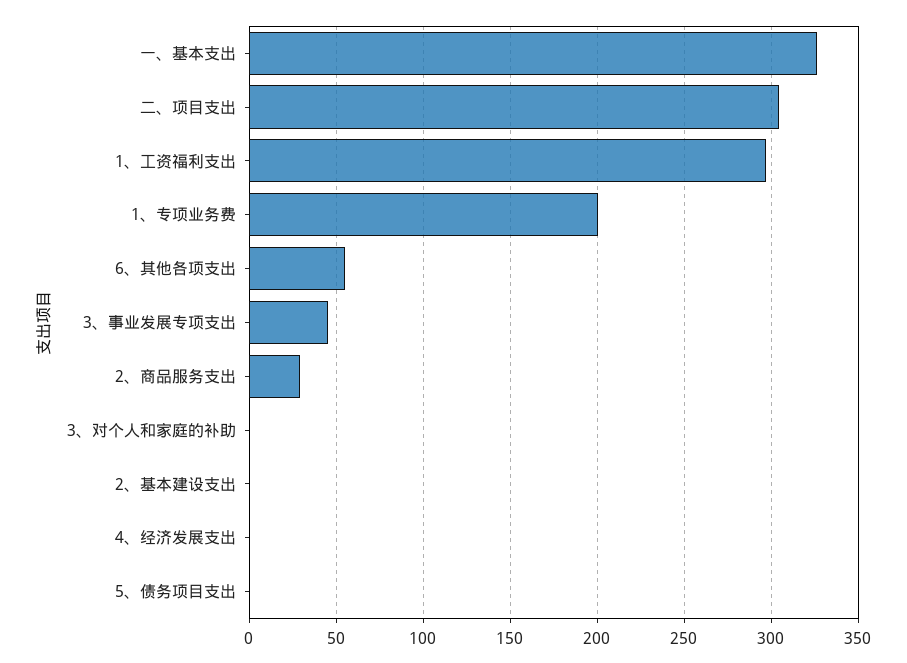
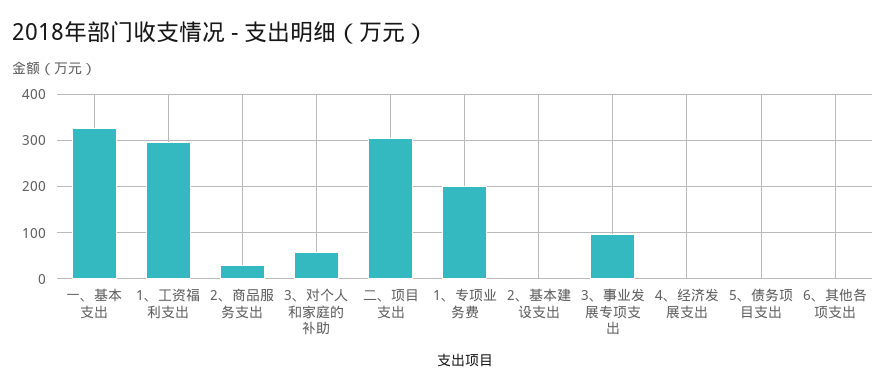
6、其他各项支出: 55 -> 0
3、事业发展专项支出: 45 -> 100
3、对个人和家庭的补助: 0 -> 60

